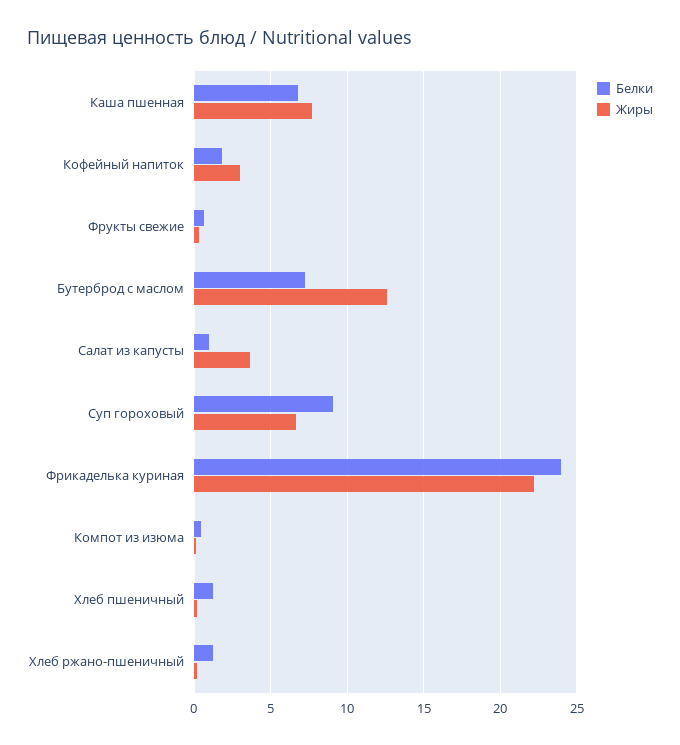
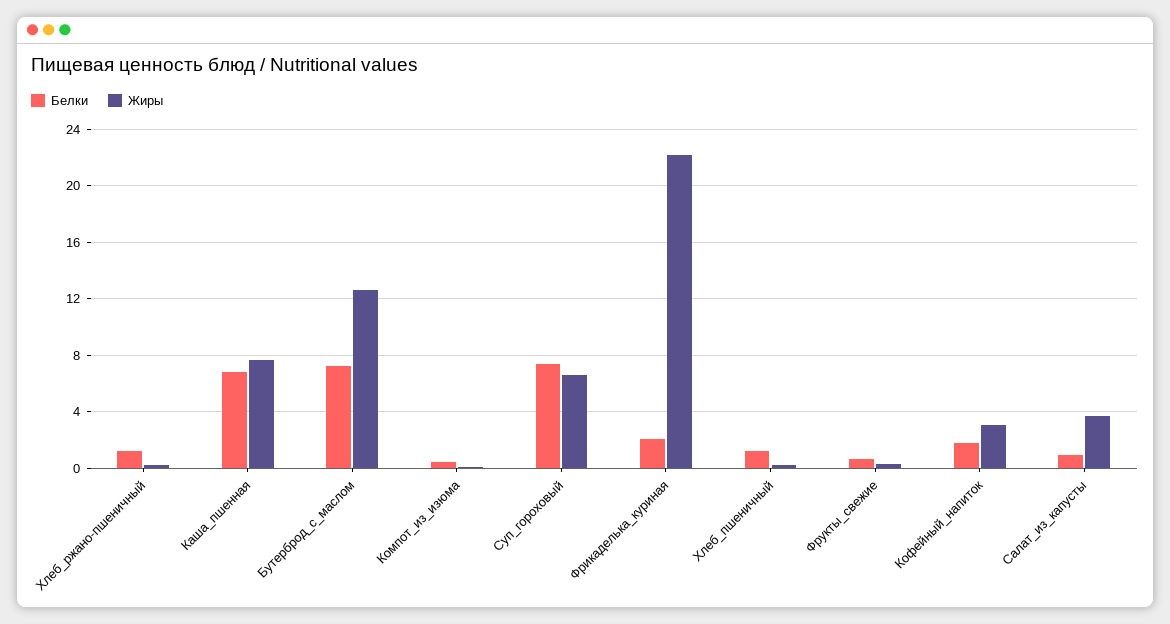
Белки, Суп гороховый: 9 -> 7.5
Белки, Фрикаделька куриная: 24 -> 2

